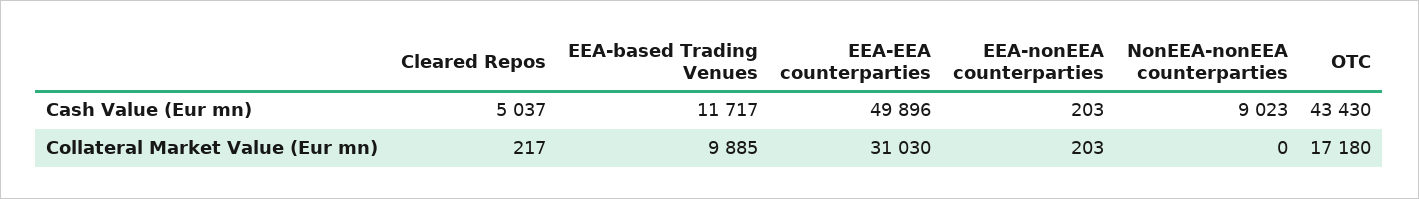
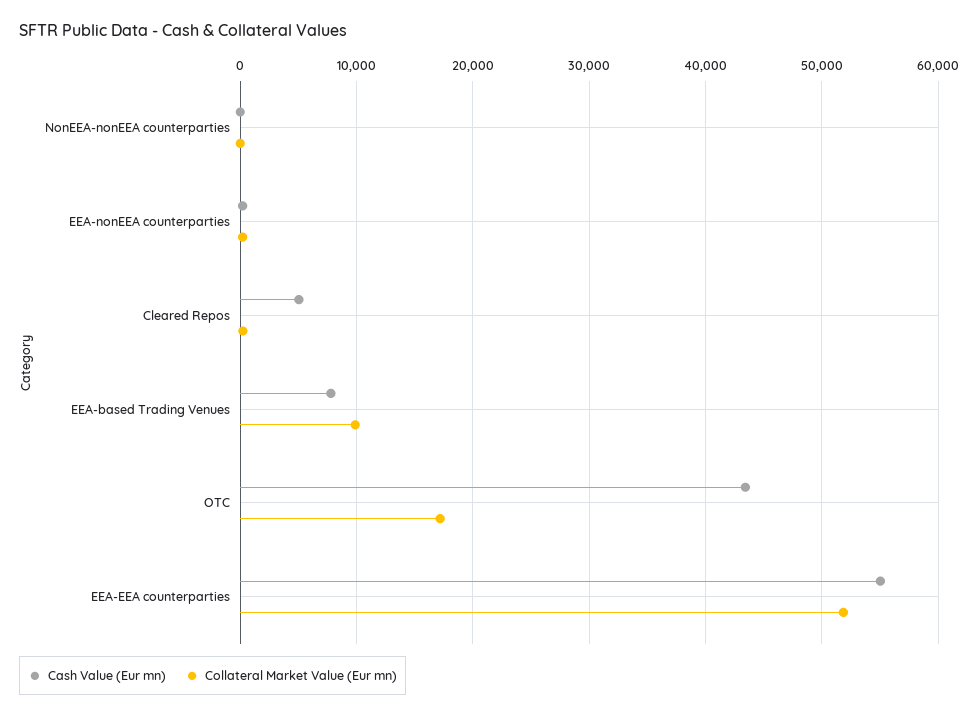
Cash Value (Eur mn), EEA-based Trading Venues: 11717 -> 8000
Cash Value (Eur mn), EEA-EEA counterparties: 49896 -> 55000
Cash Value (Eur mn), NonEEA-nonEEA counterparties: 9023 -> 0
Collateral Market Value (Eur mn), EEA-EEA counterparties: 31030 -> 52000

